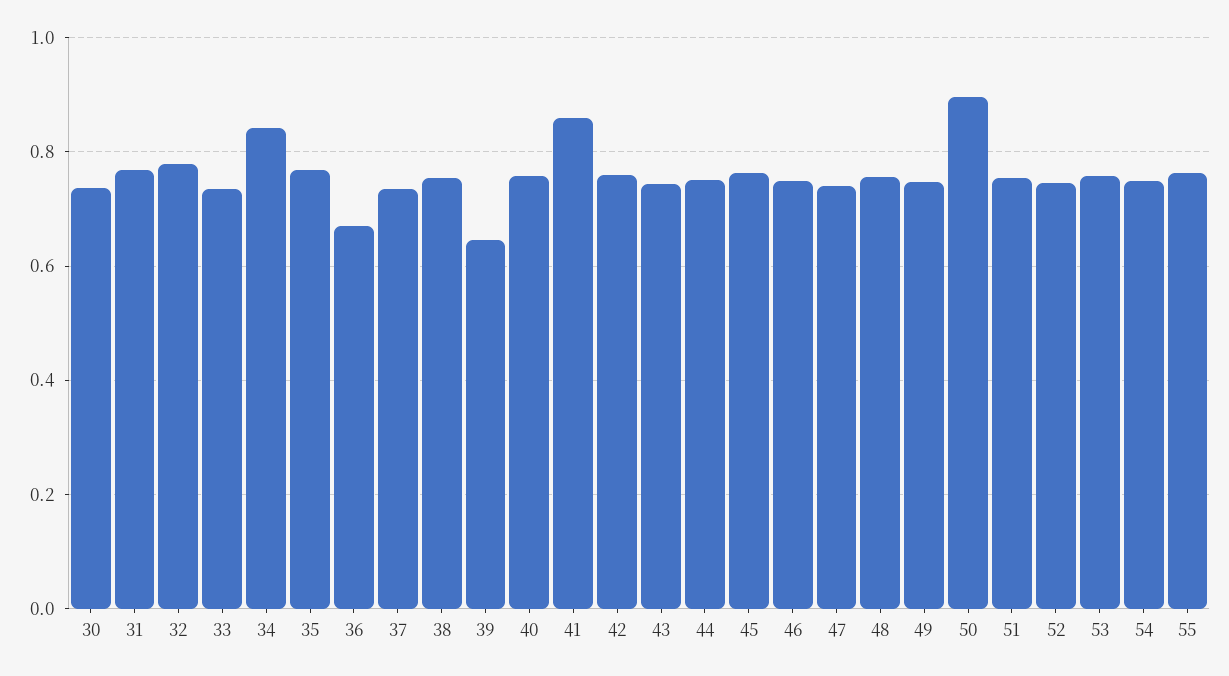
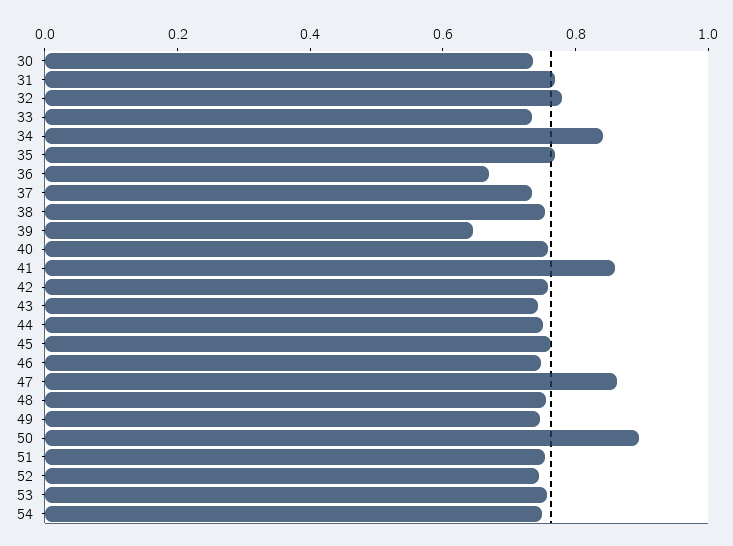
47: 0.74 -> 0.85
55: 0.76 -> none

